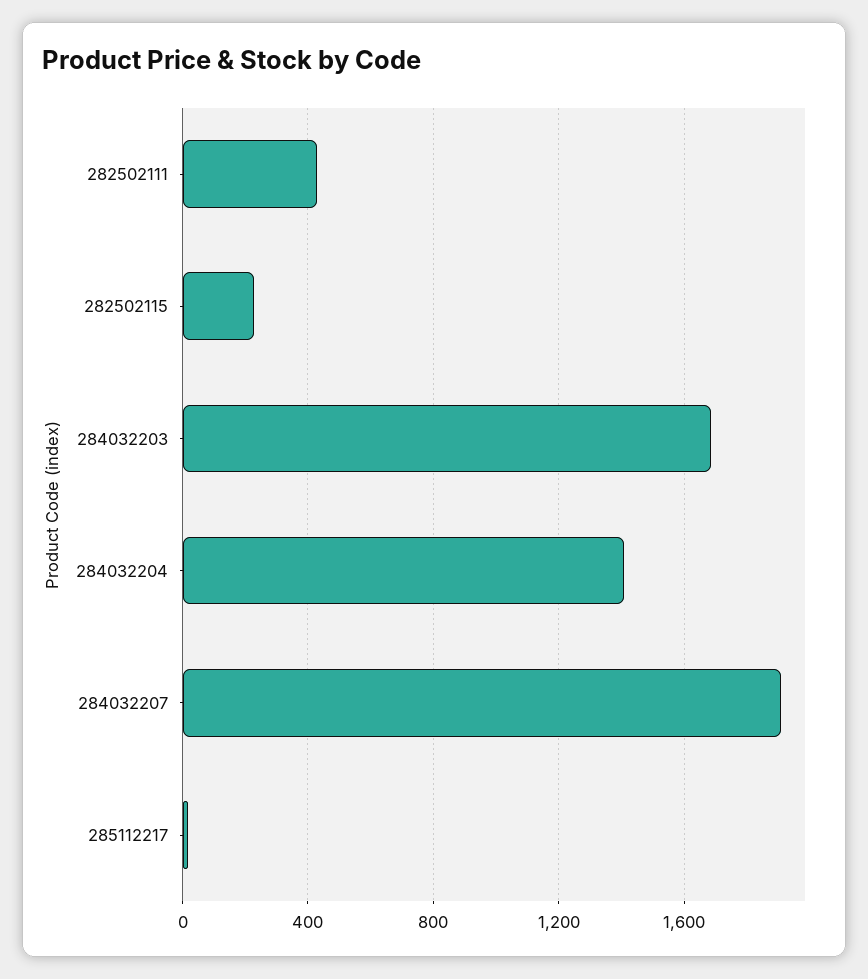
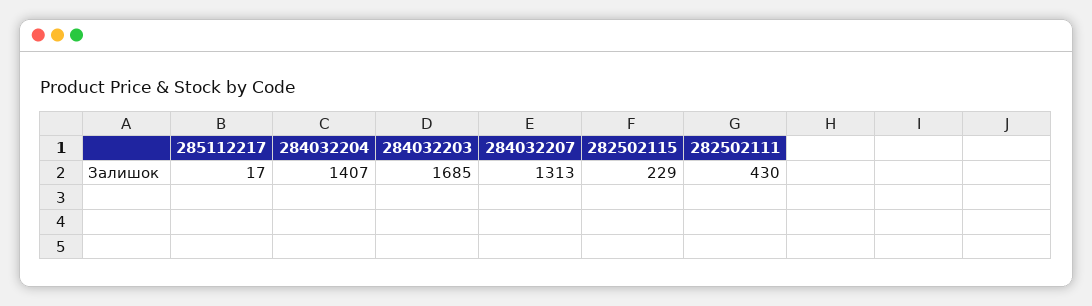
284032207: 1900 -> 1313

